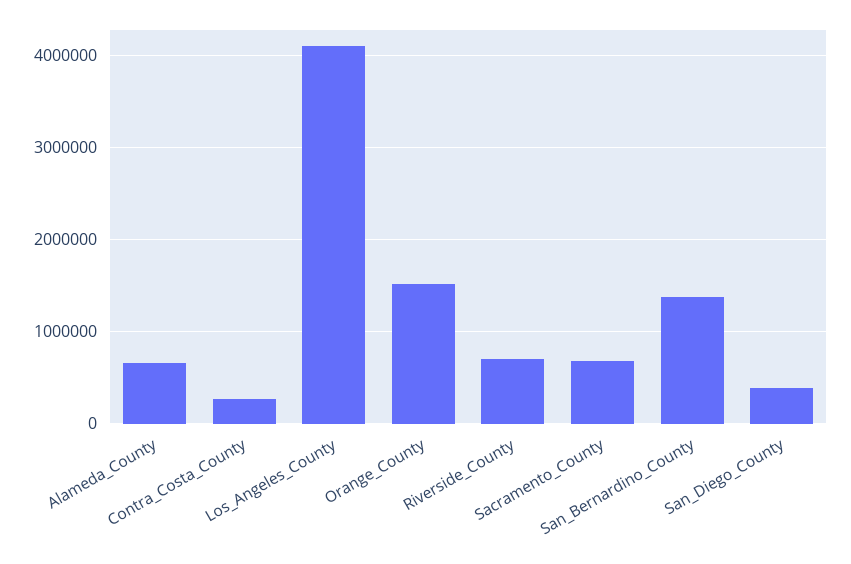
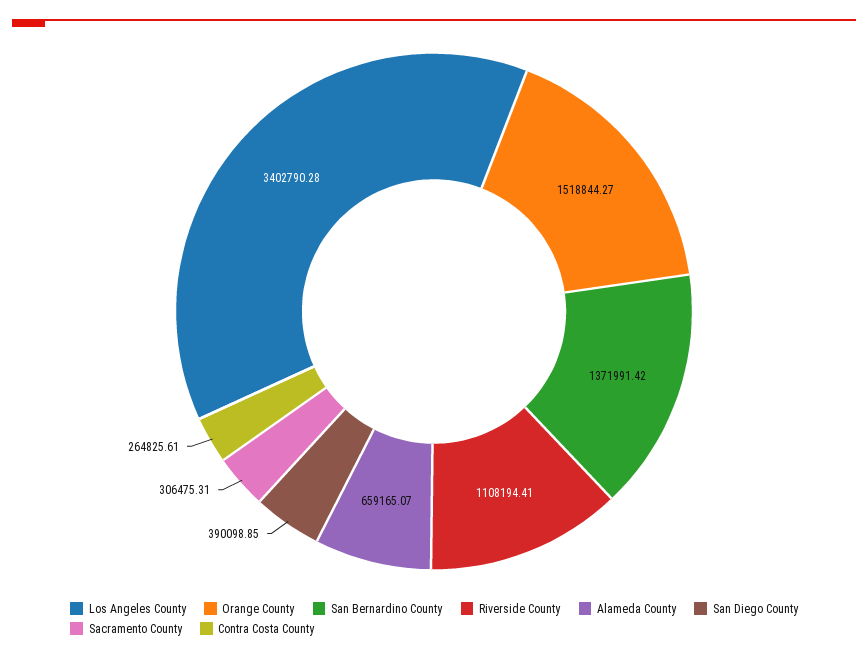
Los_Angeles_County: 4100000 -> 3402790.28
Riverside_County: 700000 -> 1108194.41
Sacramento_County: 700000 -> 306475.31

